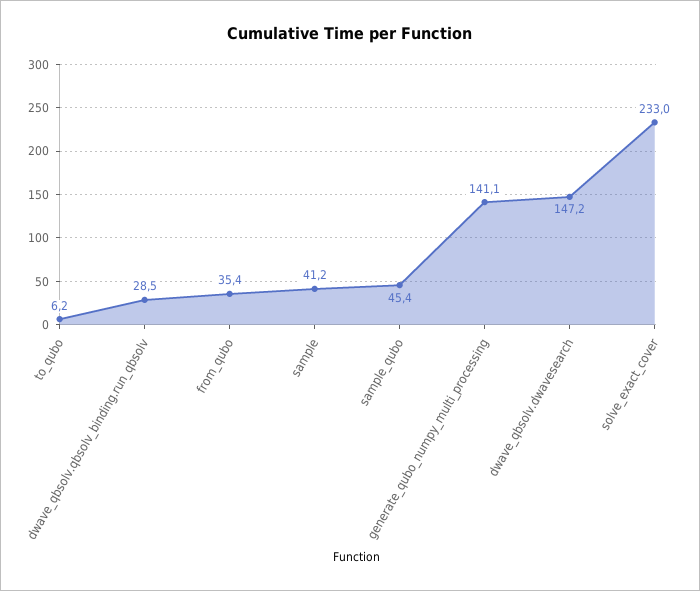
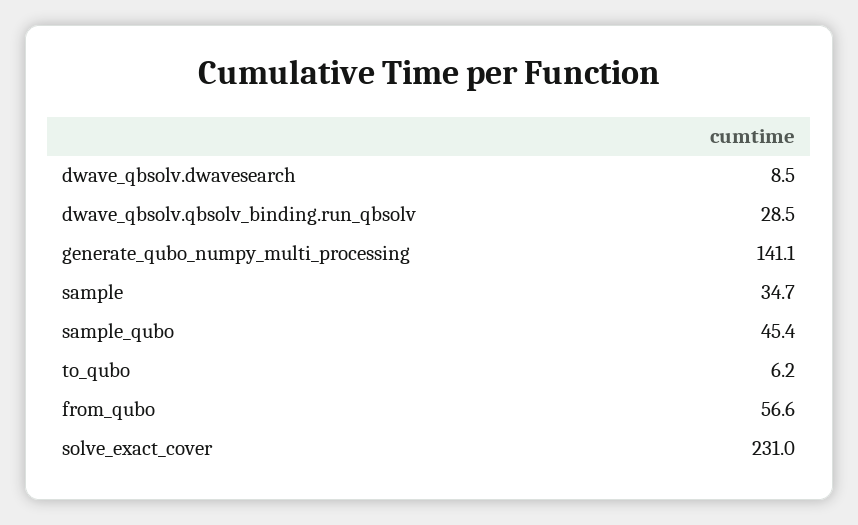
from_qubo: 35.4 -> 56.6
sample: 41.2 -> 34.7
dwave_qbsolv.dwavesearch: 147.2 -> 8.5
solve_exact_cover: 233 -> 231

